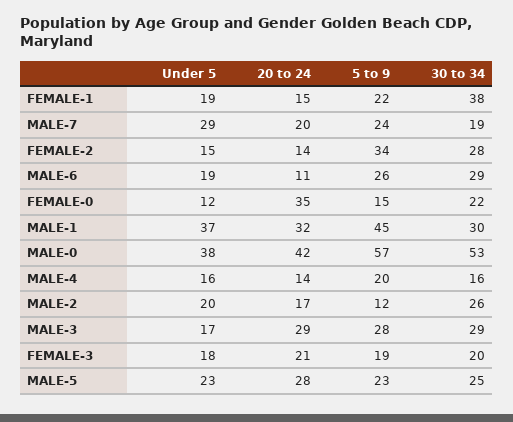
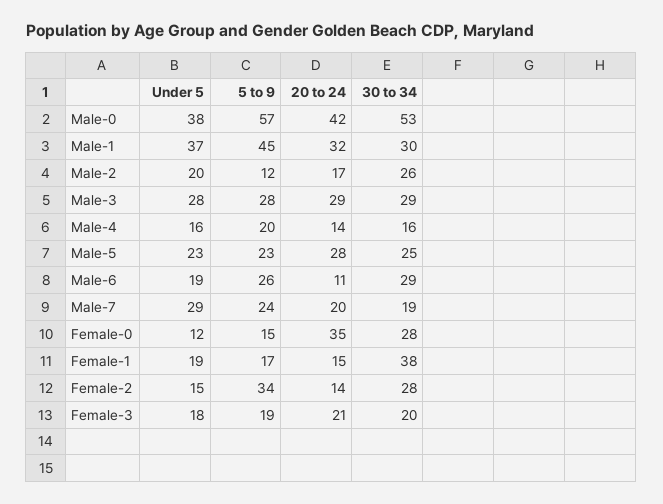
5 to 9, FEMALE-1: 22 -> 17
30 to 34, FEMALE-0: 22 -> 28
Under 5, MALE-3: 17 -> 28

